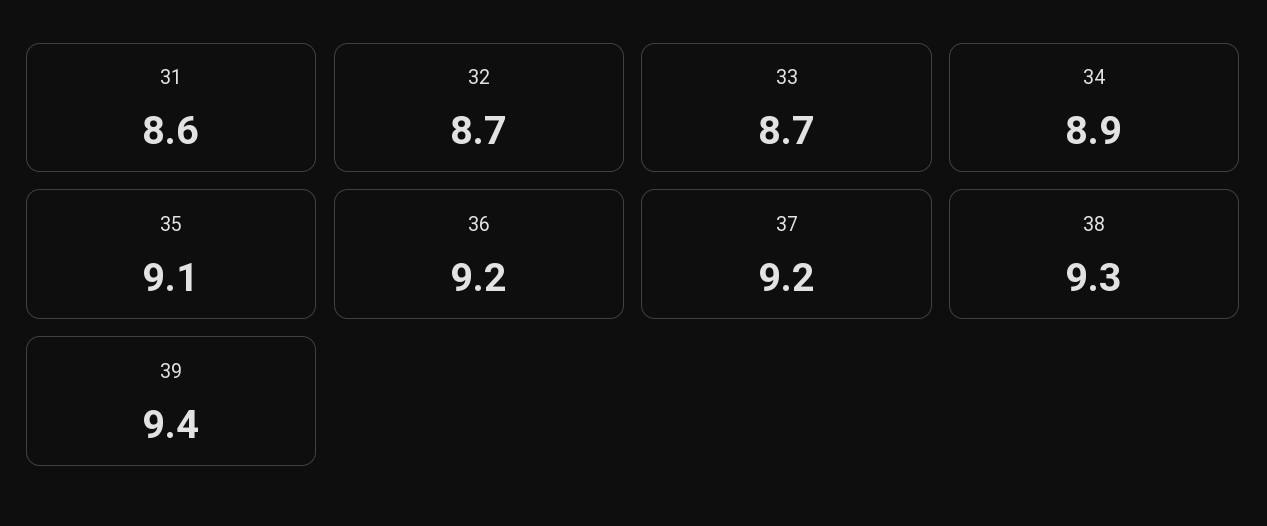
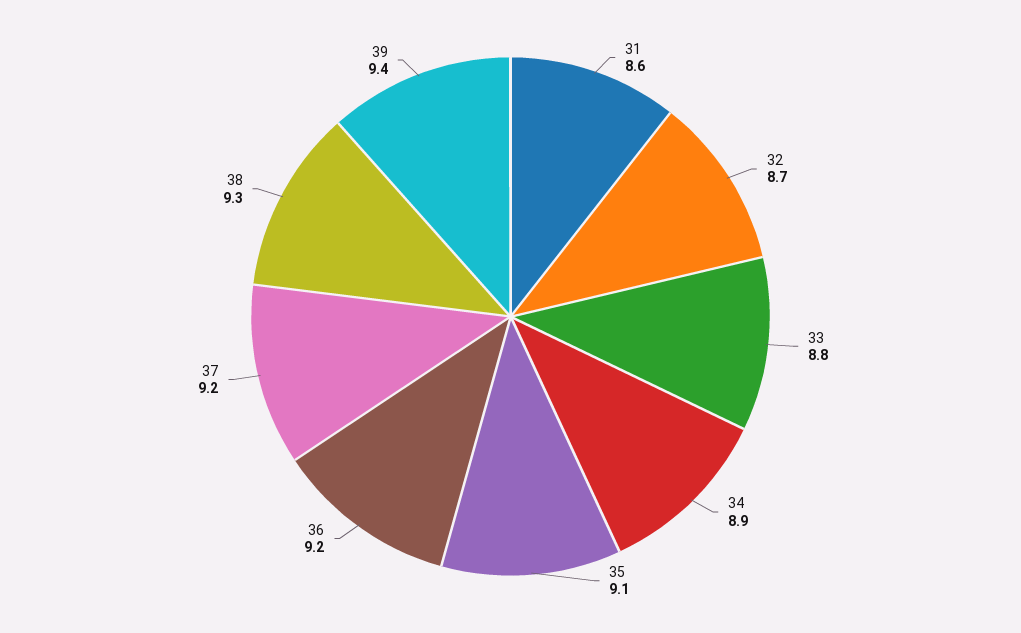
33: 8.7 -> 8.8

